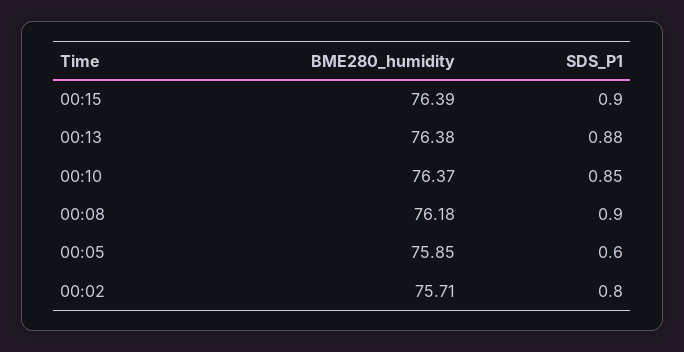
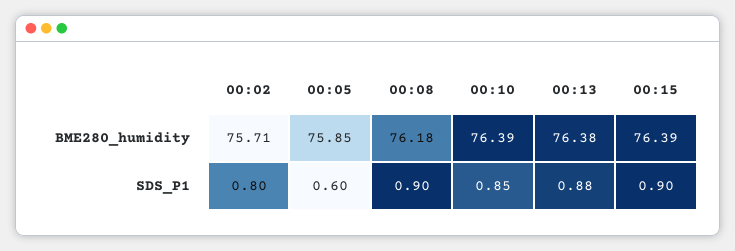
BME280_humidity, 00:10: 76.37 -> 76.39

